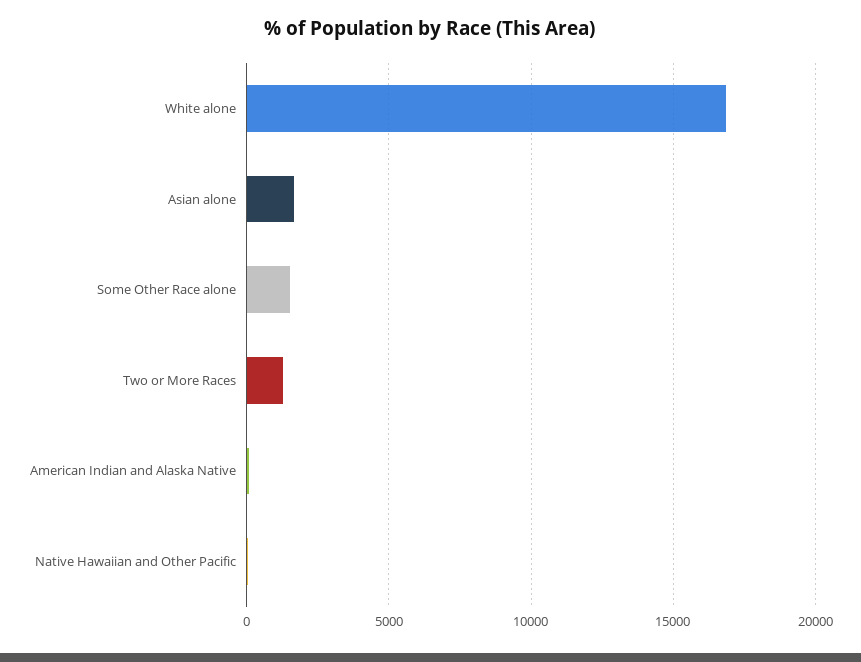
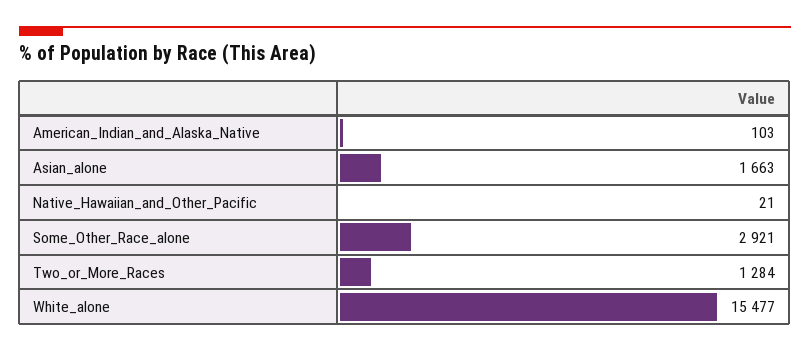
White alone: 17000 -> 15477
Some Other Race alone: 1500 -> 2921

